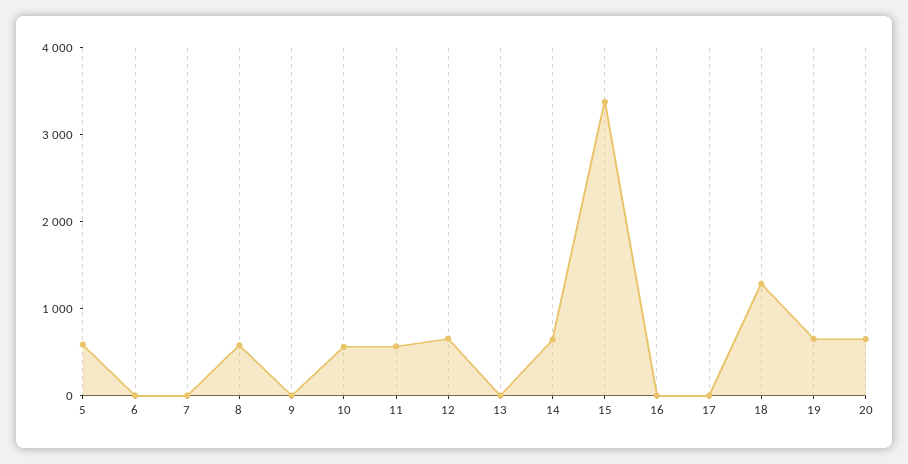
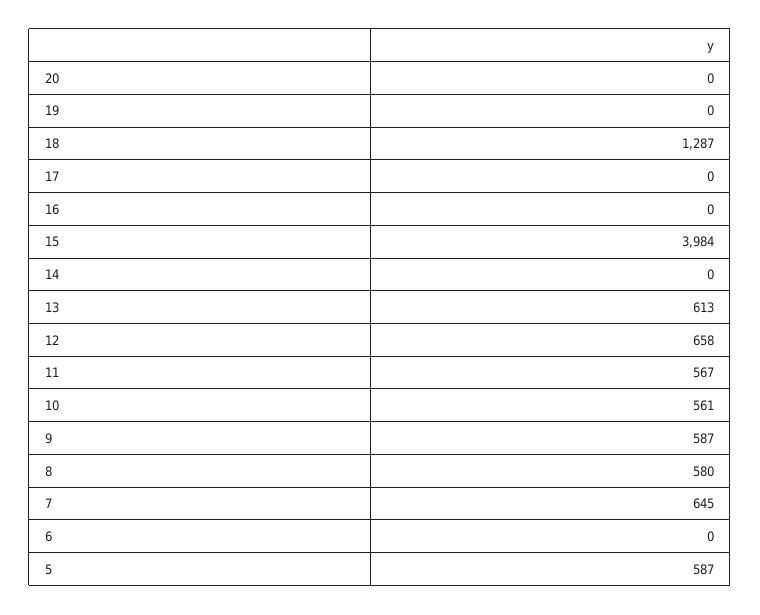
7: 0 -> 645
9: 0 -> 587
13: 0 -> 613
14: 600 -> 0
15: 3400 -> 3984
19: 600 -> 0
20: 600 -> 0

